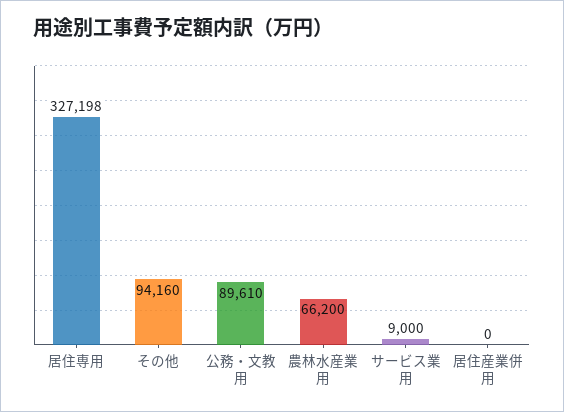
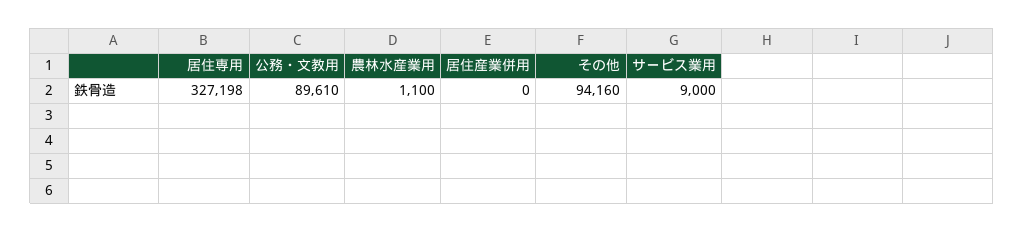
農林水産業用: 66200 -> 1100

